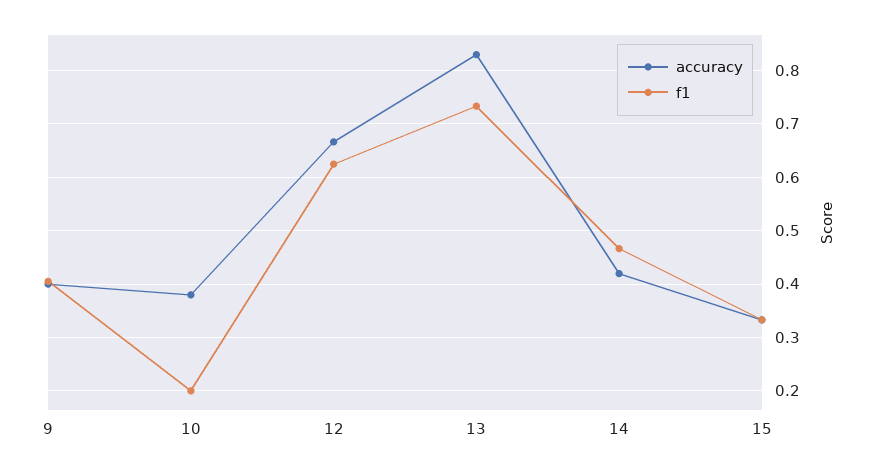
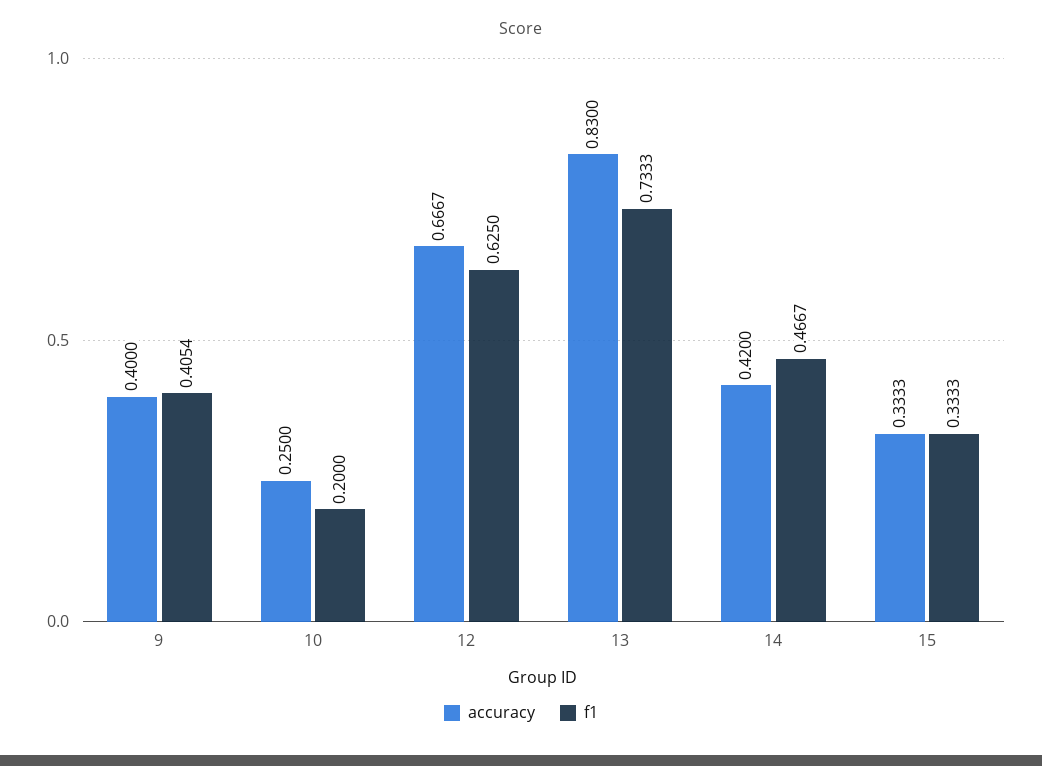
accuracy, 10: 0.38 -> 0.25

